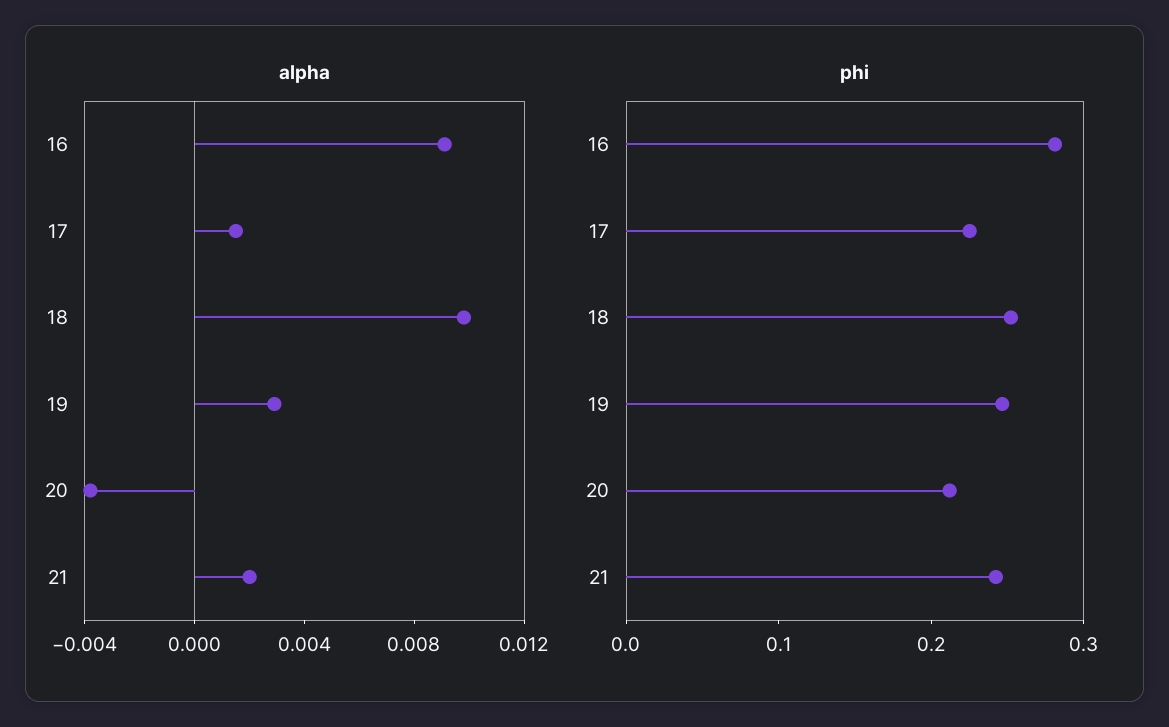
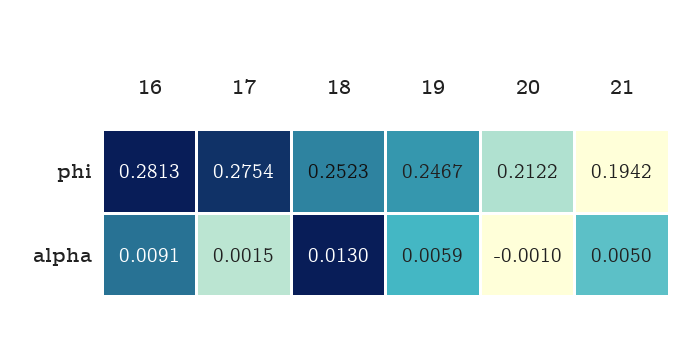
alpha, 18: 0.01 -> 0.013
alpha, 19: 0.003 -> 0.0059
alpha, 20: -0.004 -> -0.001
alpha, 21: 0.002 -> 0.005
phi, 17: 0.22 -> 0.2754
phi, 21: 0.24 -> 0.1942

